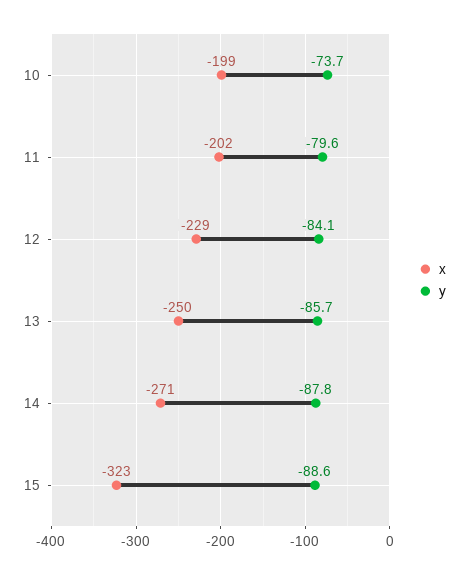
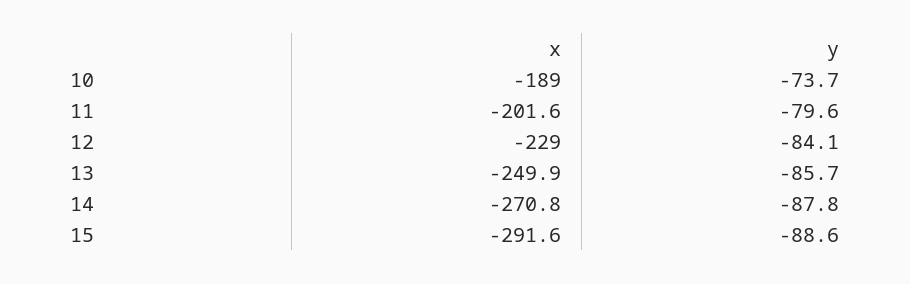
x, 10: -199 -> -189
x, 15: -323 -> -291.6

